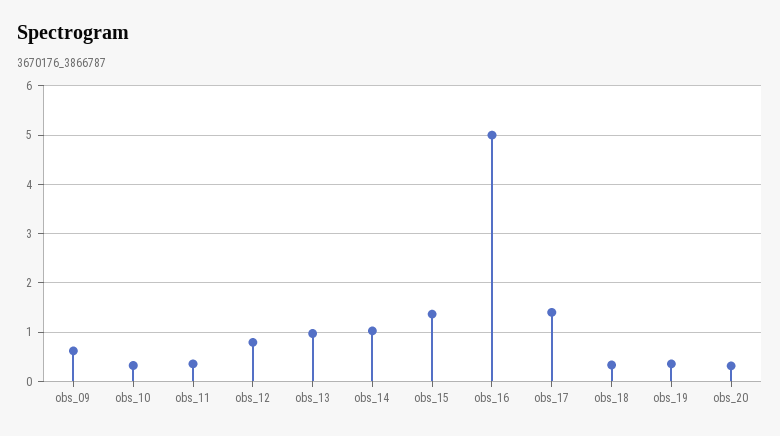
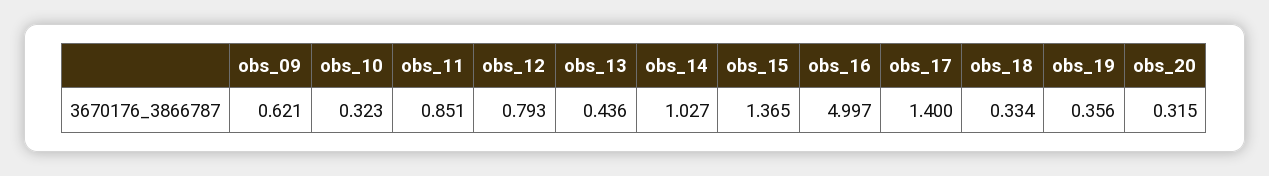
obs_11: 0.4 -> 0.851
obs_13: 1 -> 0.436

